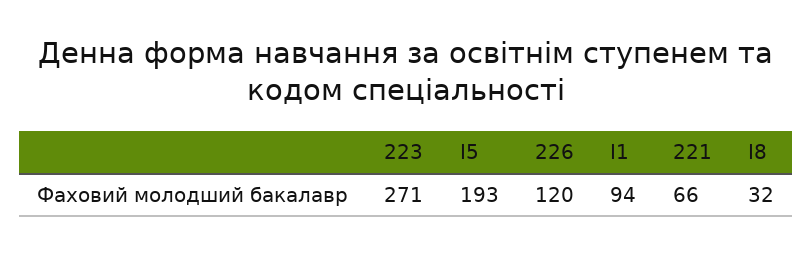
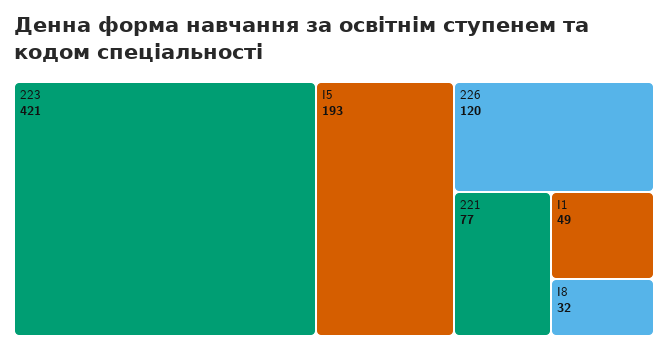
223: 271 -> 421
I1: 94 -> 49
221: 66 -> 77

